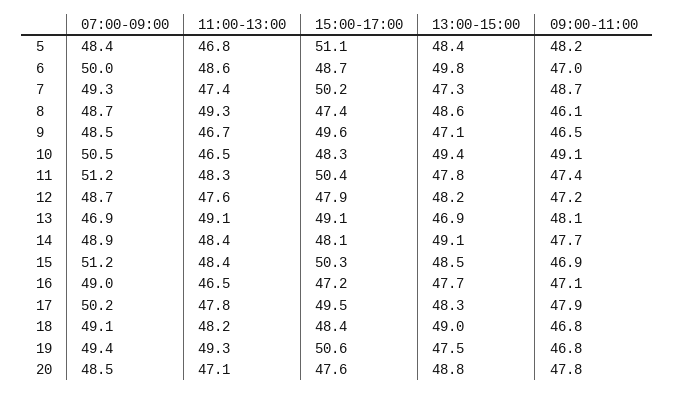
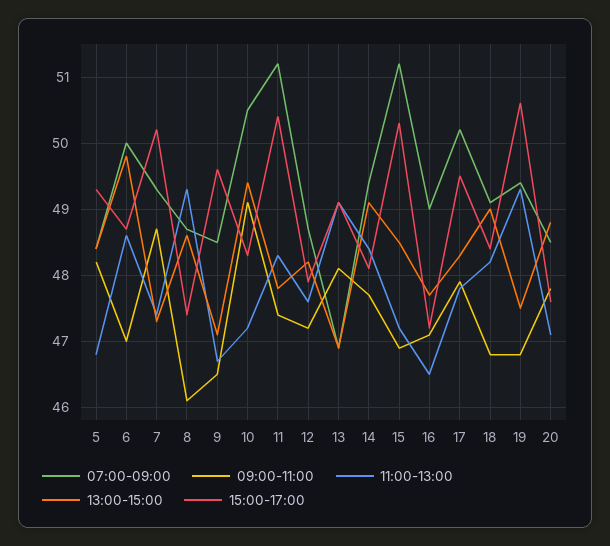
15:00-17:00, 5: 51.1 -> 49.3
11:00-13:00, 10: 46.5 -> 47.2
07:00-09:00, 14: 48.9 -> 49.4
11:00-13:00, 15: 48.4 -> 47.2

